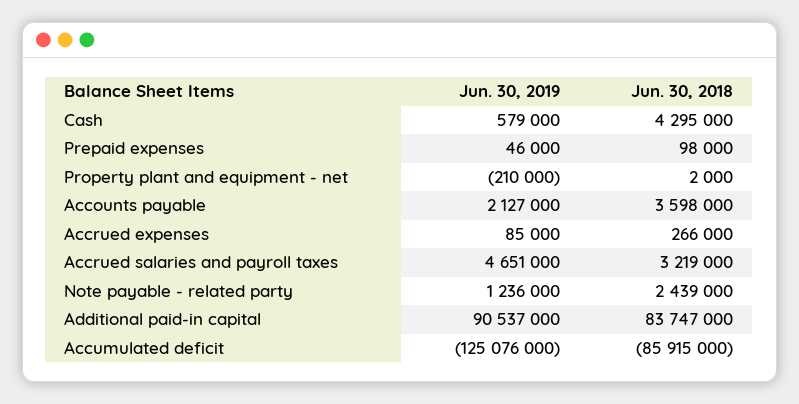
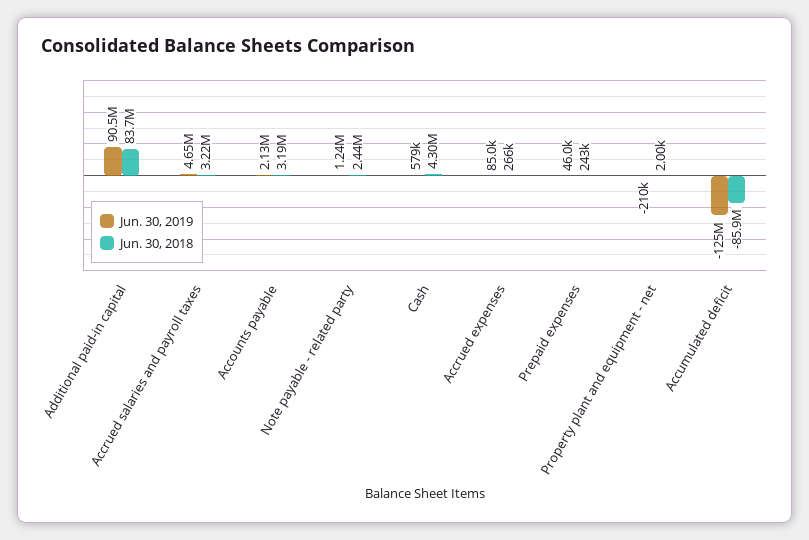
Jun. 30, 2018, Prepaid expenses: 98000 -> 243000
Jun. 30, 2018, Accounts payable: 3598000 -> 3190000

